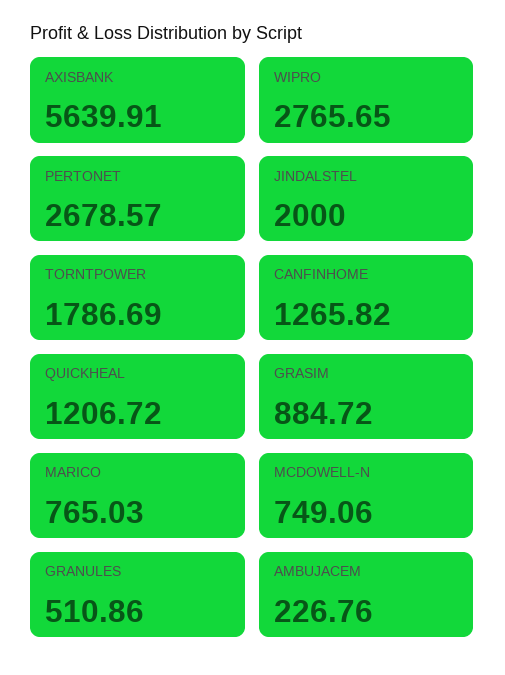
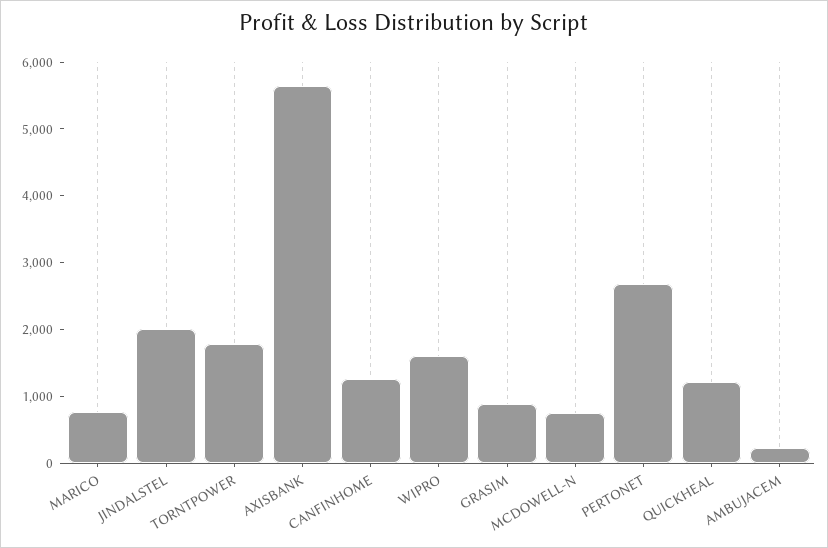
WIPRO: 2765.65 -> 1600
GRANULES: 510.86 -> none

